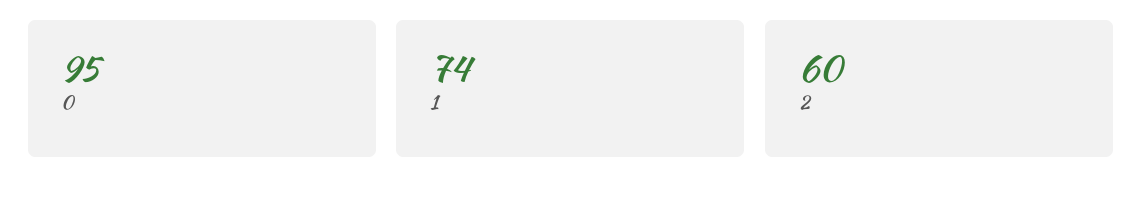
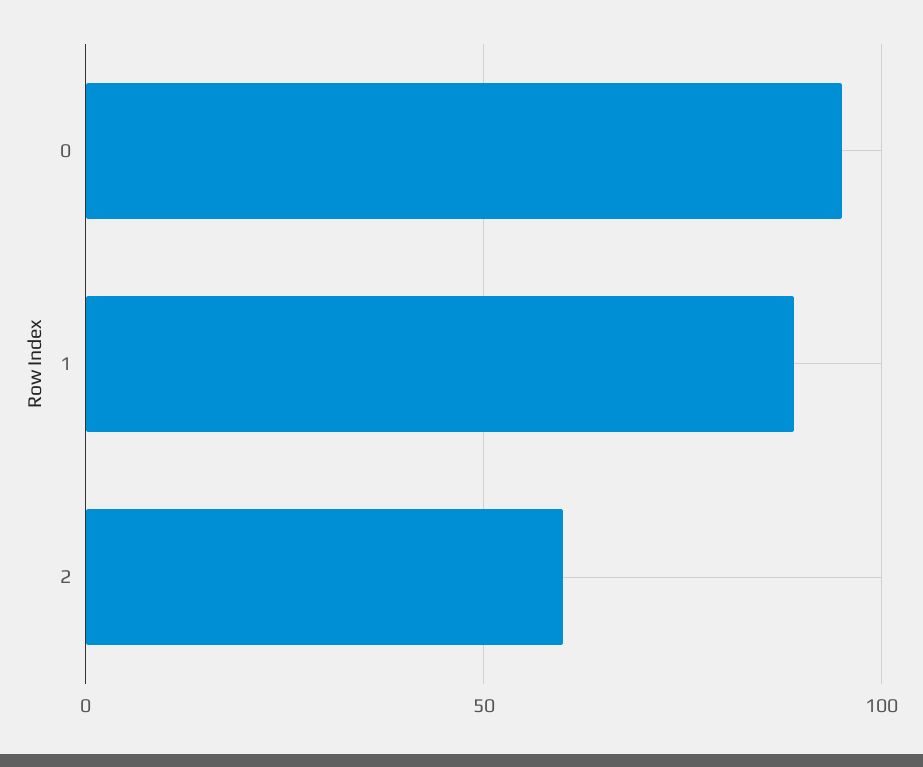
1: 74 -> 90

